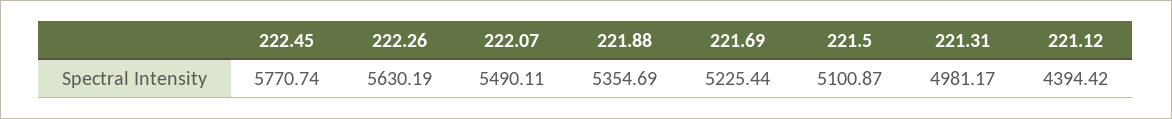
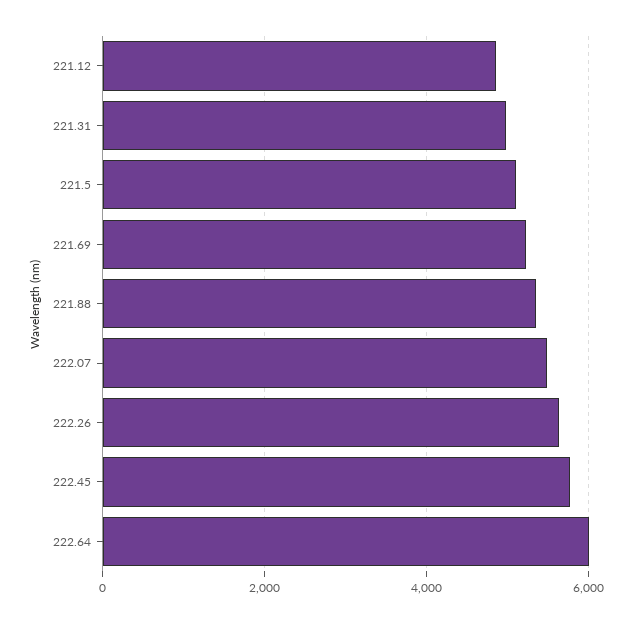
221.12: 4394.42 -> 4800
222.64: none -> 6000

